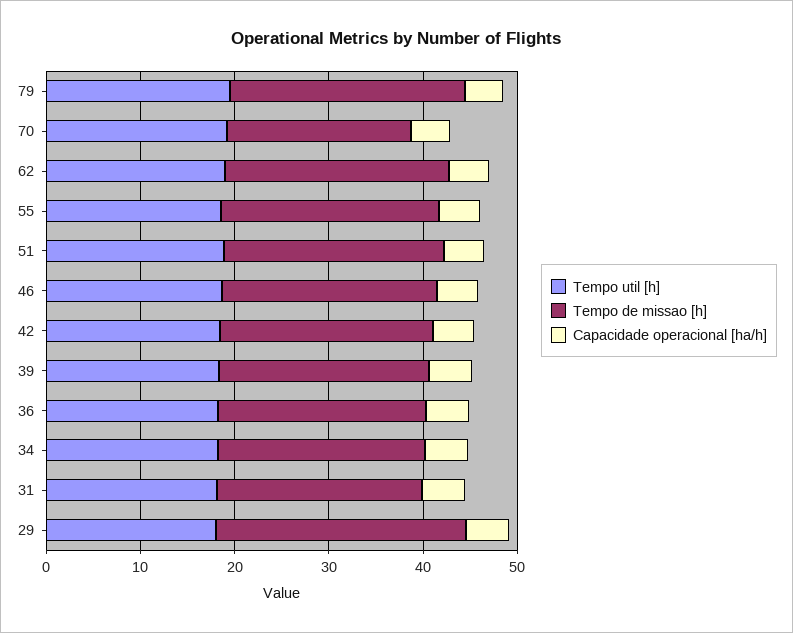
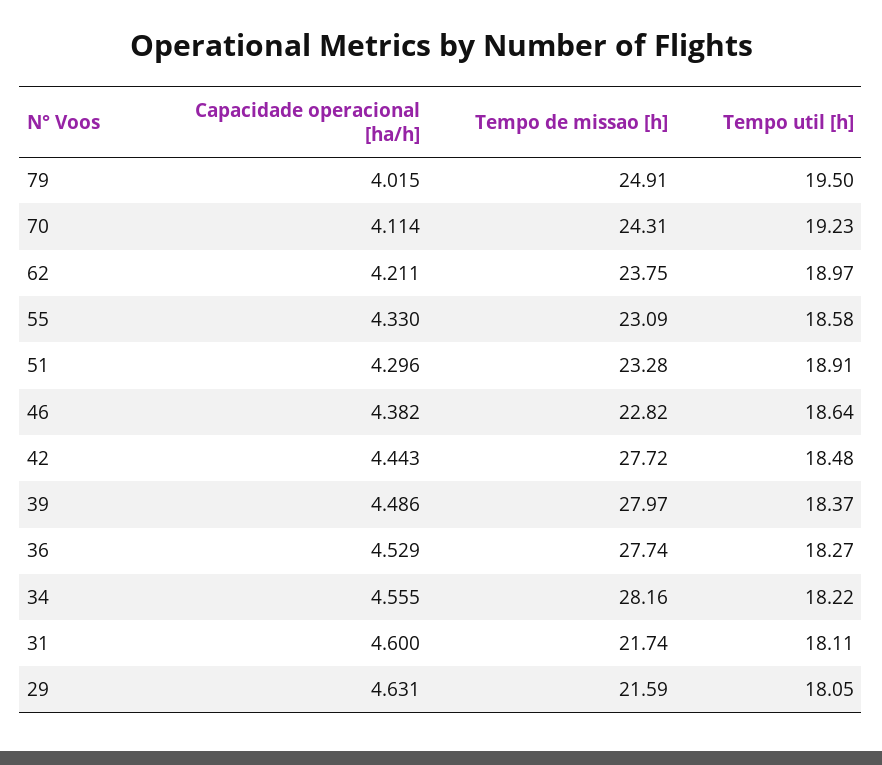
Tempo de missao [h], 70: 20 -> 24.31
Tempo de missao [h], 42: 22 -> 27.72
Tempo de missao [h], 39: 22 -> 27.97
Tempo de missao [h], 36: 22 -> 27.74
Tempo de missao [h], 34: 22 -> 28.16
Tempo de missao [h], 29: 26 -> 21.59

